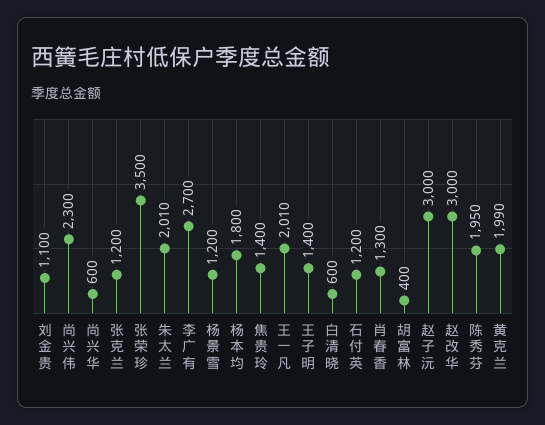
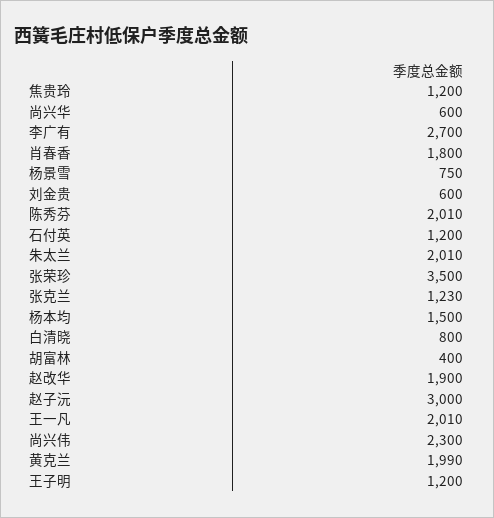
刘金贵: 1100 -> 600
张克兰: 1200 -> 1230
杨景雪: 1200 -> 750
杨本均: 1800 -> 1500
焦贵玲: 1400 -> 1200
王子明: 1400 -> 1200
白清晓: 600 -> 800
肖春香: 1300 -> 1800
赵改华: 3000 -> 1900
陈秀芬: 1950 -> 2010

